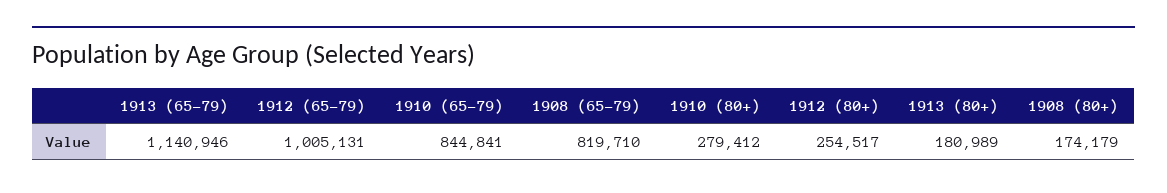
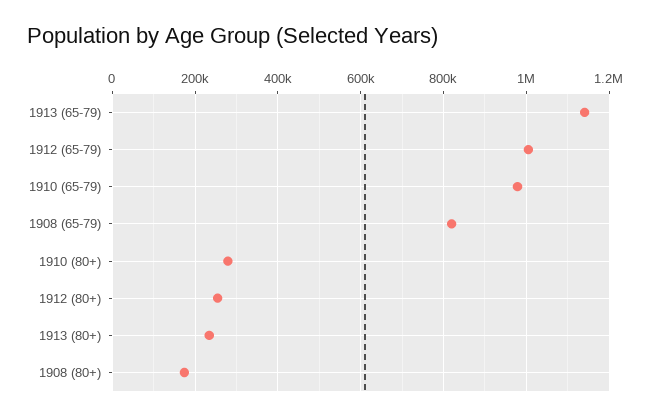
1910 (65-79): 844841 -> 980000
1913 (80+): 180989 -> 240000

